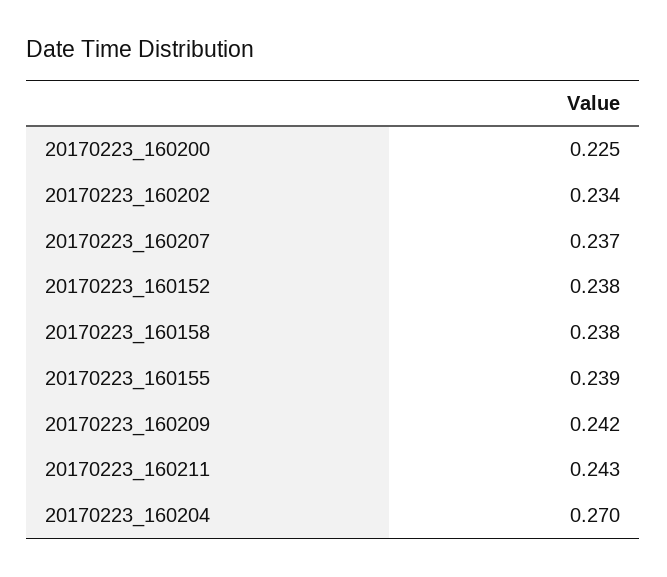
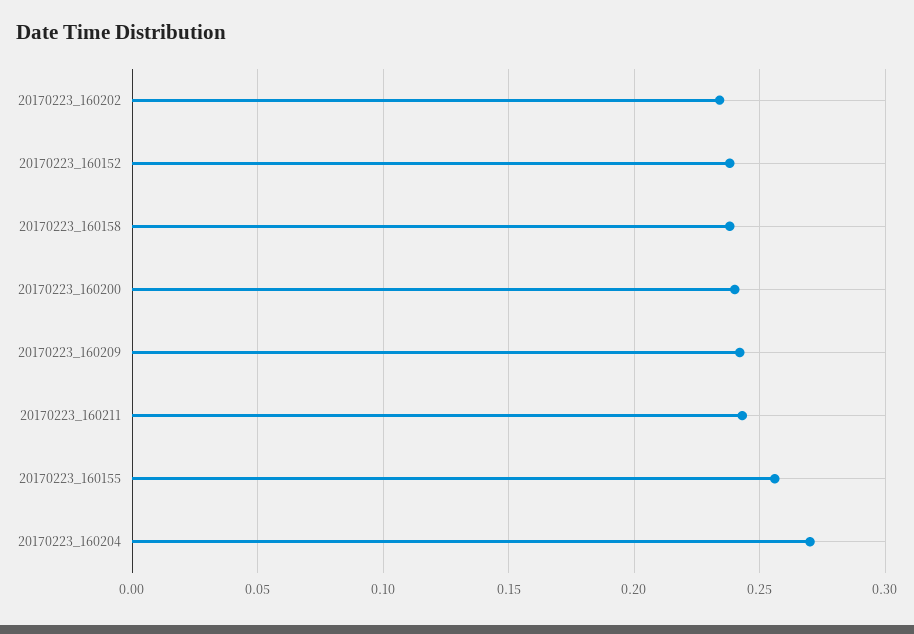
20170223_160200: 0.225 -> 0.24
20170223_160207: 0.237 -> none
20170223_160155: 0.239 -> 0.255

